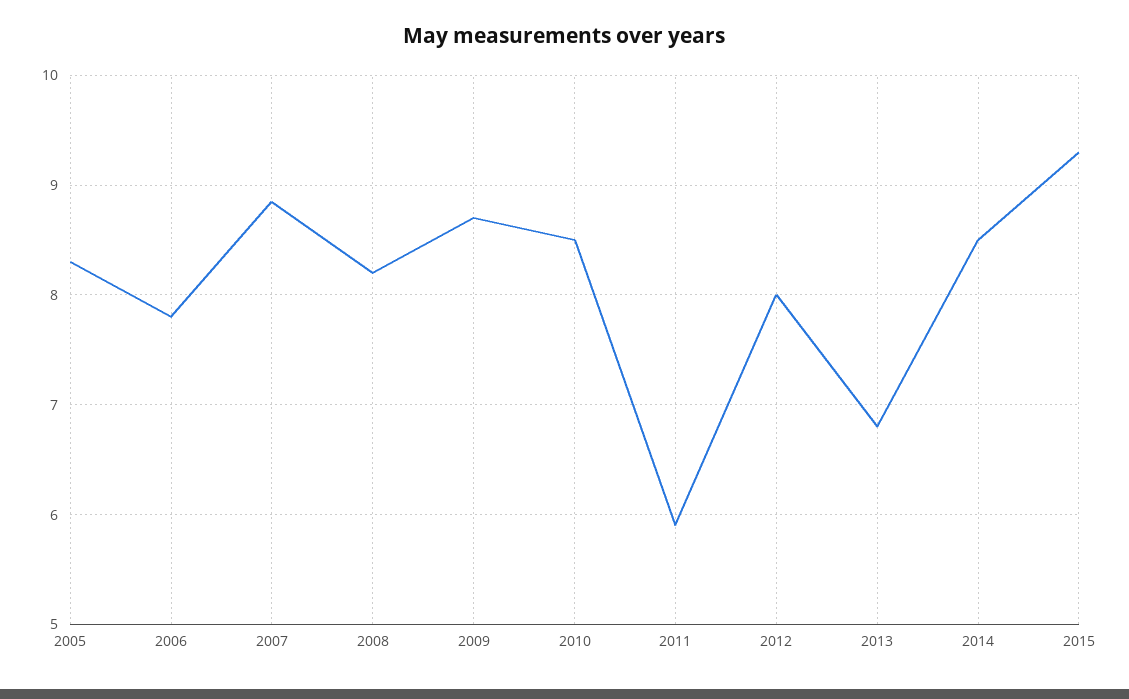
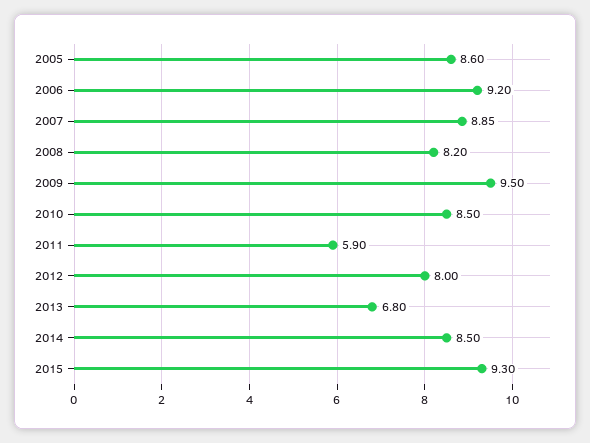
2005: 8.3 -> 8.6
2006: 7.8 -> 9.2
2009: 8.7 -> 9.5

